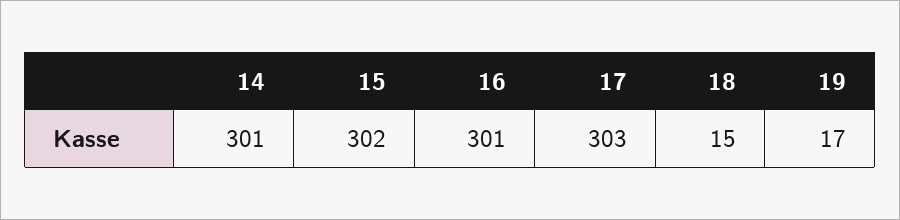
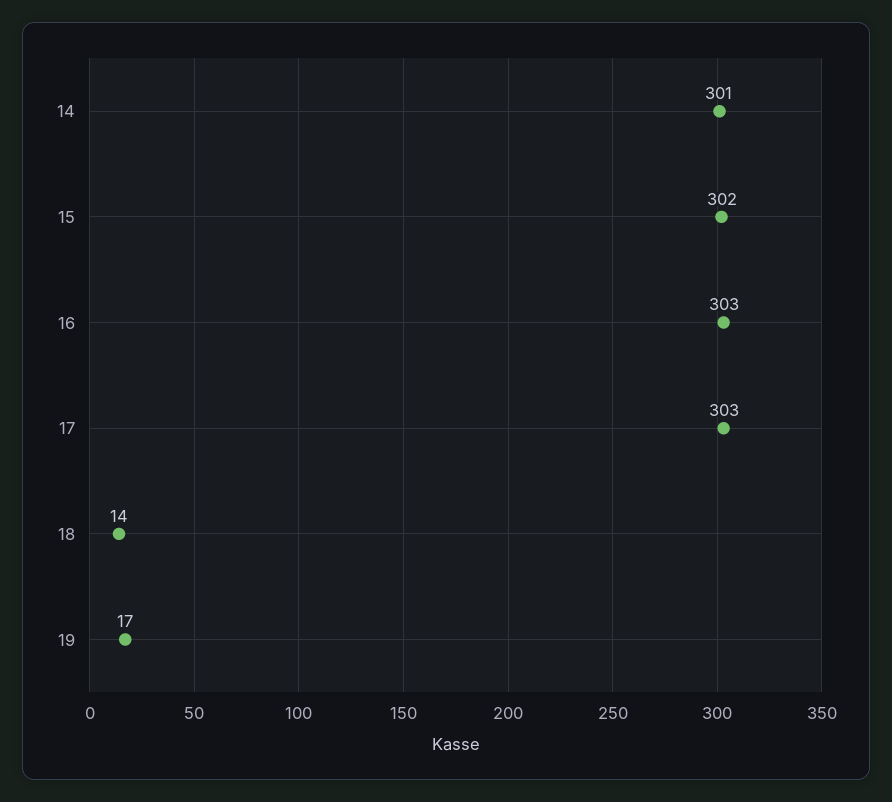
16: 301 -> 303
18: 15 -> 14

